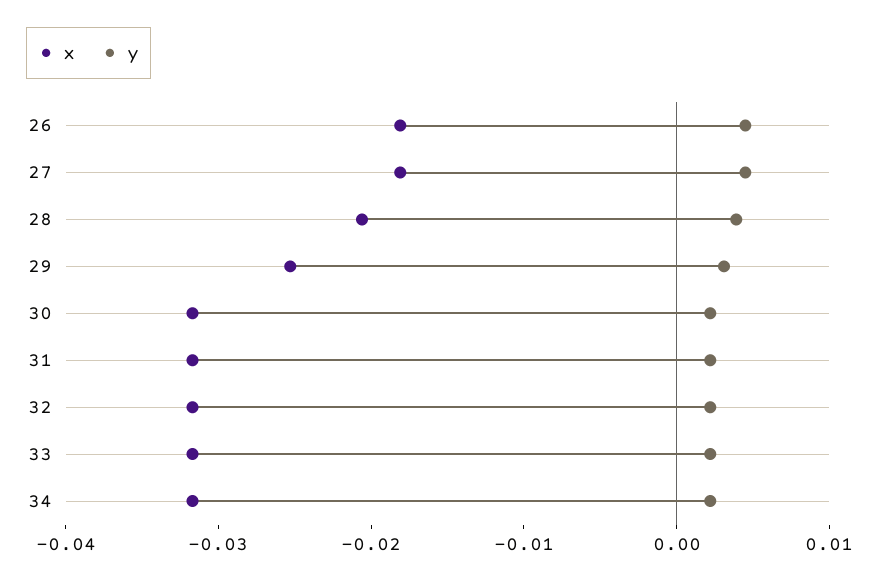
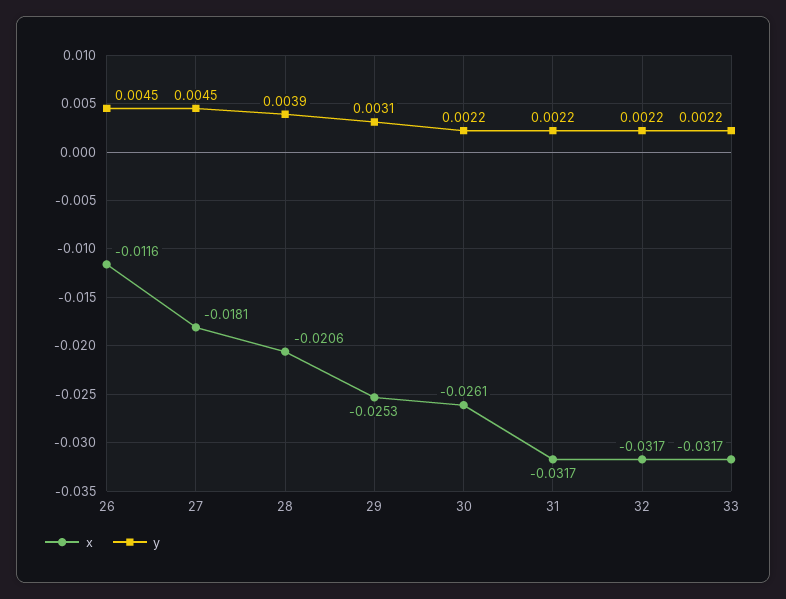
x, 26: -0.018 -> -0.0116
x, 30: -0.032 -> -0.0261
x, 34: -0.032 -> none
y, 34: 0.002 -> none

